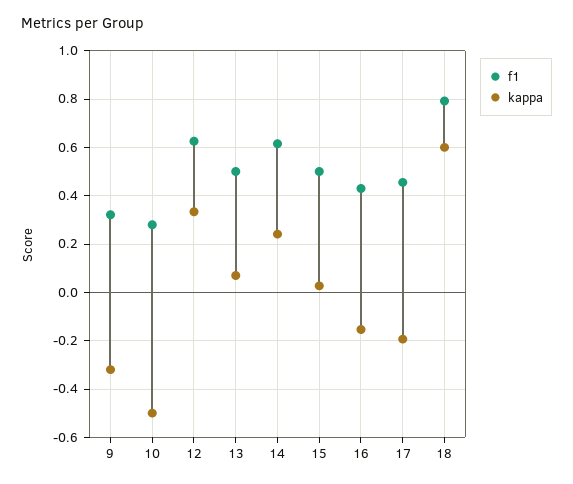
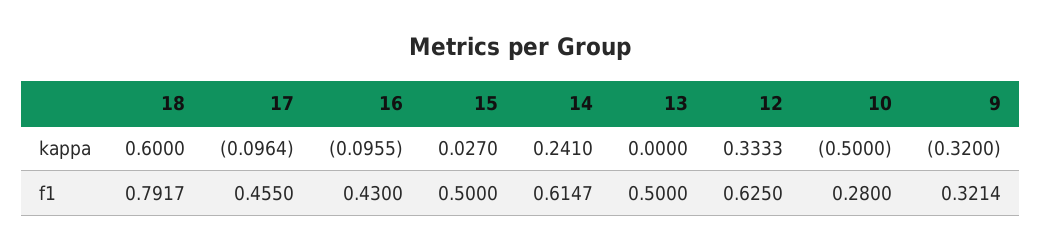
kappa, 13: 0.075 -> 0
kappa, 16: -0.15 -> -0.0955
kappa, 17: -0.2 -> -0.0964

